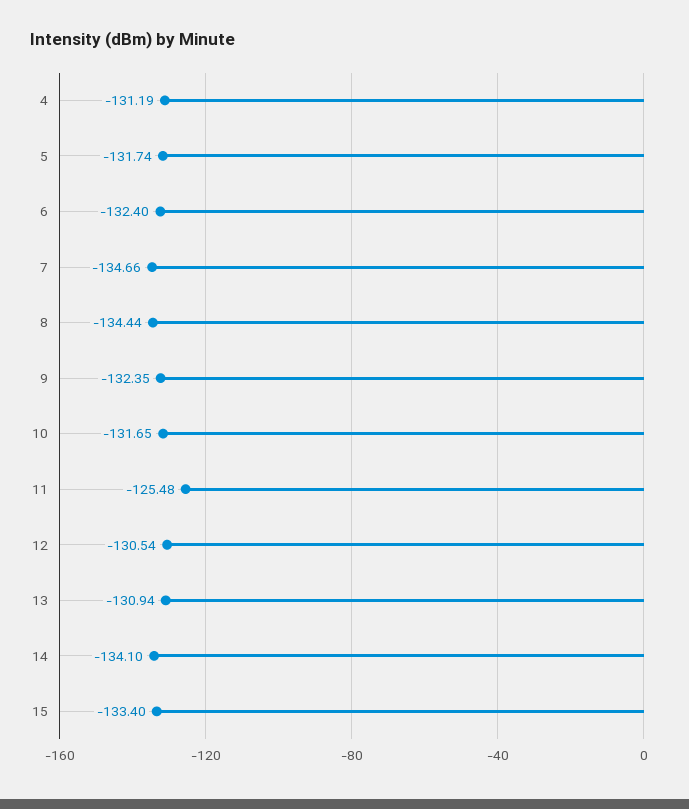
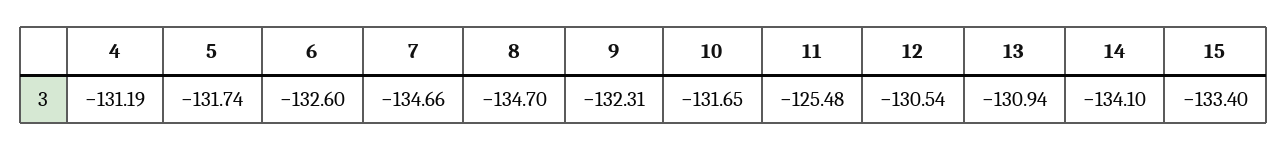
6: -132.4 -> -132.6
8: -134.44 -> -134.7
9: -132.35 -> -132.31

